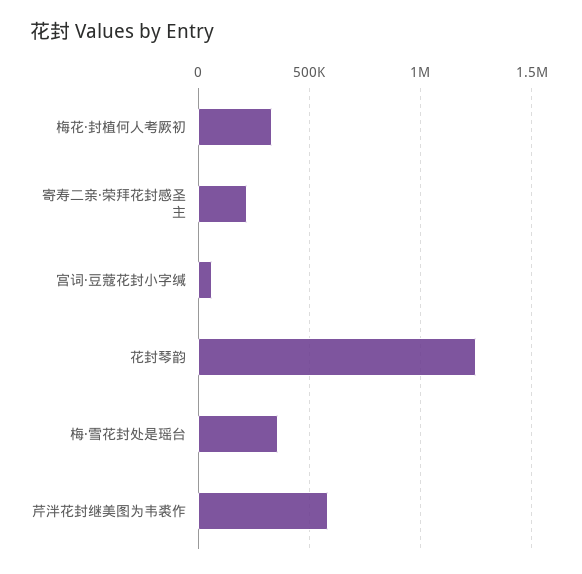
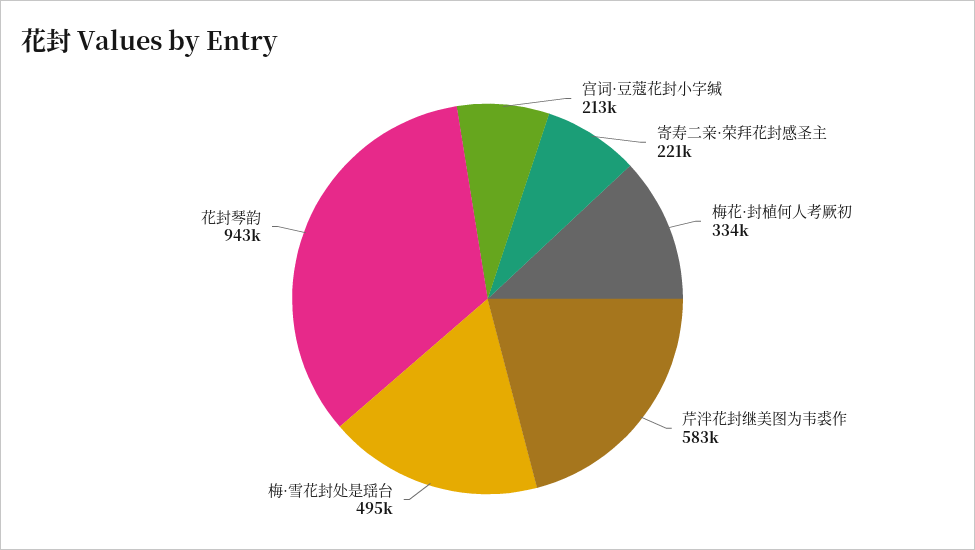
宫词·豆蔻花封小字缄: 50000 -> 213000
花封琴韵: 1250000 -> 943000
梅·雪花封处是瑶台: 350000 -> 495000

